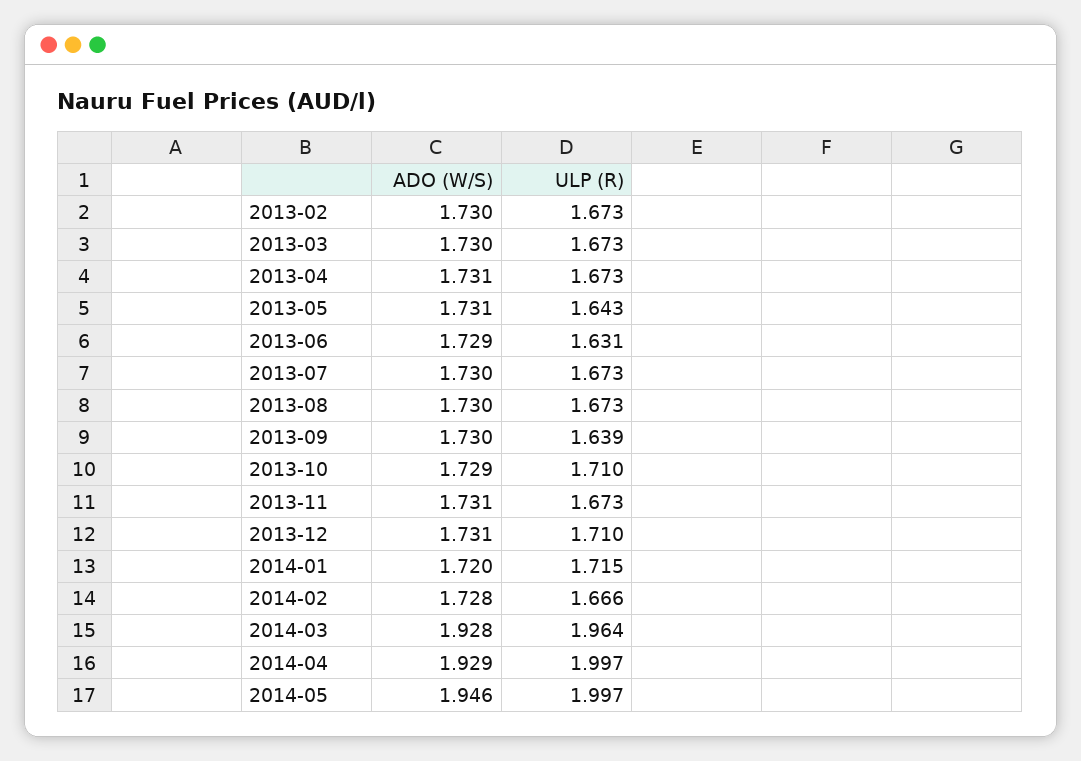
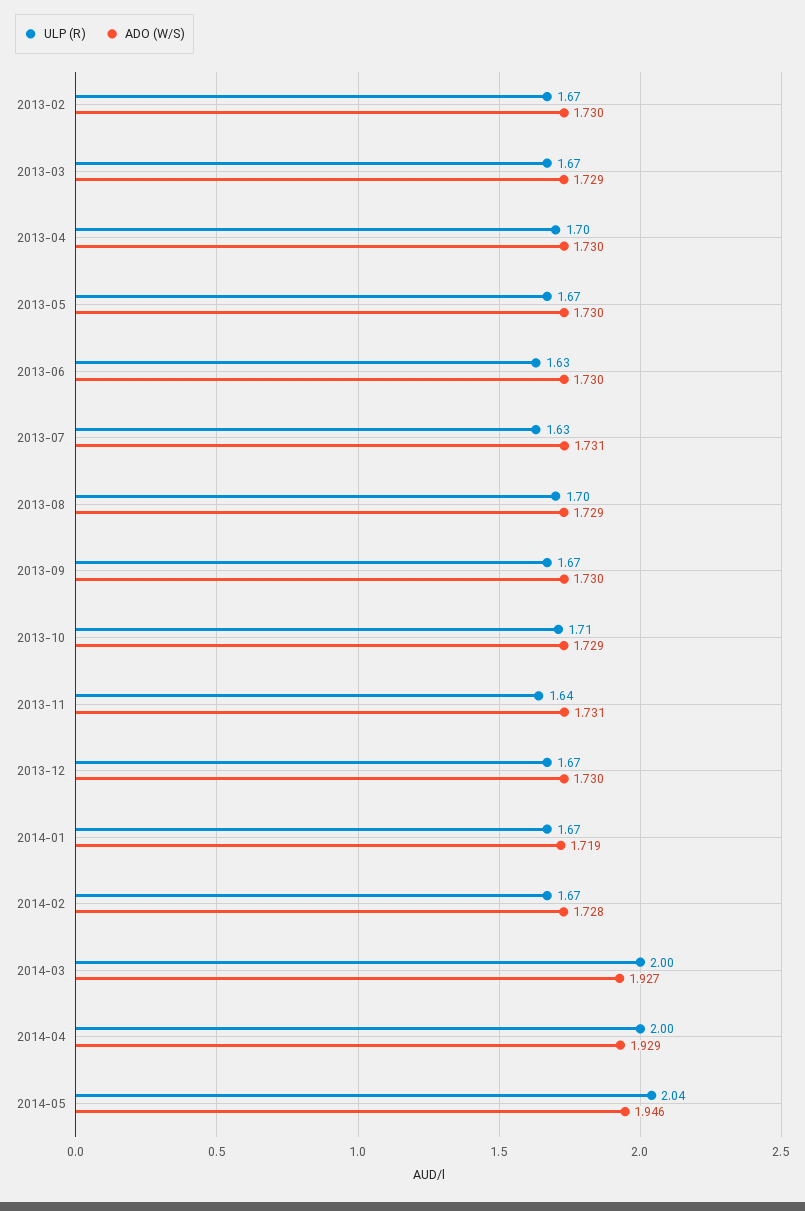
ADO (W/S), 2013-03: 1.73 -> 1.729
ADO (W/S), 2013-04: 1.731 -> 1.73
ULP (R), 2013-04: 1.673 -> 1.7
ADO (W/S), 2013-05: 1.731 -> 1.73
ULP (R), 2013-05: 1.643 -> 1.67
ADO (W/S), 2013-06: 1.729 -> 1.73
ADO (W/S), 2013-07: 1.73 -> 1.731
ULP (R), 2013-07: 1.673 -> 1.63
ADO (W/S), 2013-08: 1.73 -> 1.729
ULP (R), 2013-08: 1.673 -> 1.7
ULP (R), 2013-09: 1.639 -> 1.67
ULP (R), 2013-11: 1.673 -> 1.64
ADO (W/S), 2013-12: 1.731 -> 1.73
ULP (R), 2013-12: 1.71 -> 1.67
ADO (W/S), 2014-01: 1.72 -> 1.719
ULP (R), 2014-01: 1.715 -> 1.67
ADO (W/S), 2014-03: 1.928 -> 1.927
ULP (R), 2014-03: 1.964 -> 2
ULP (R), 2014-05: 1.997 -> 2.04

